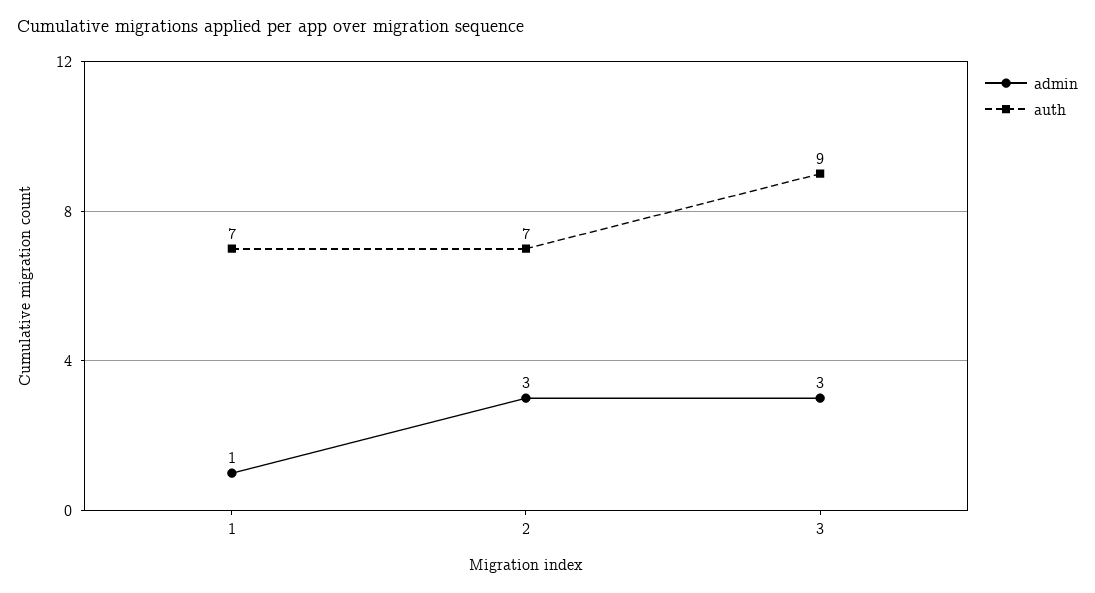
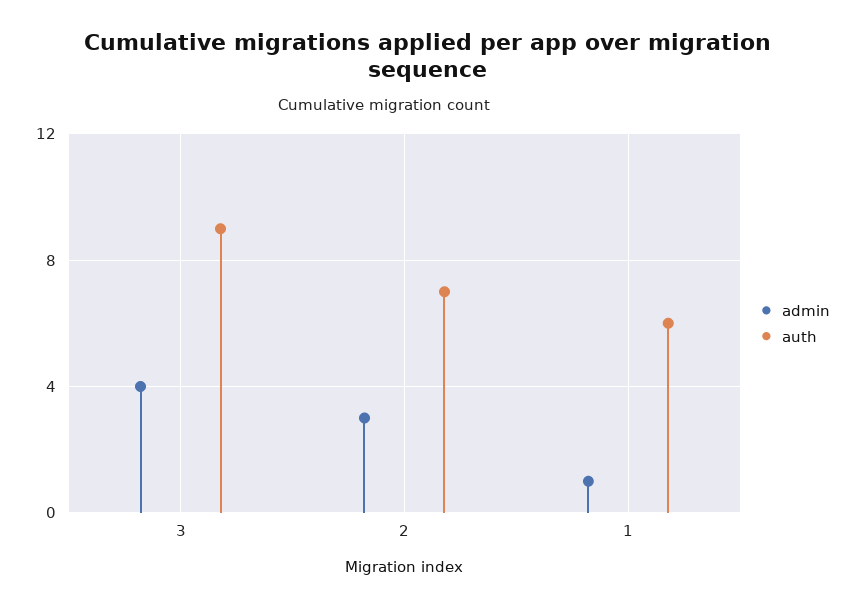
auth, 1: 7 -> 6
admin, 3: 3 -> 4

